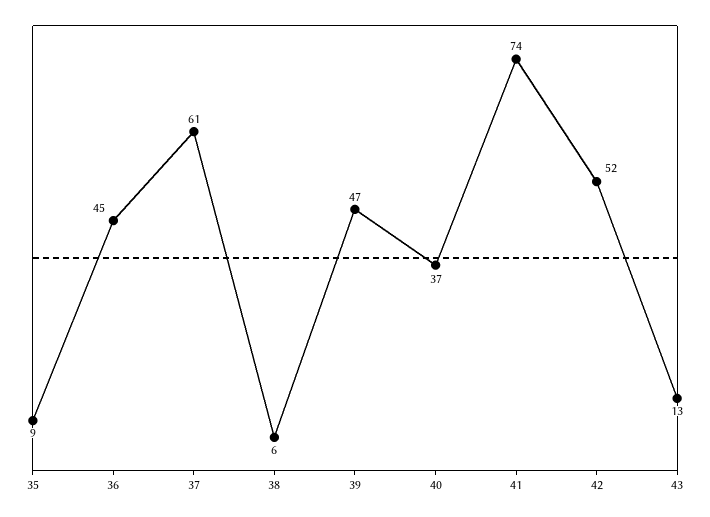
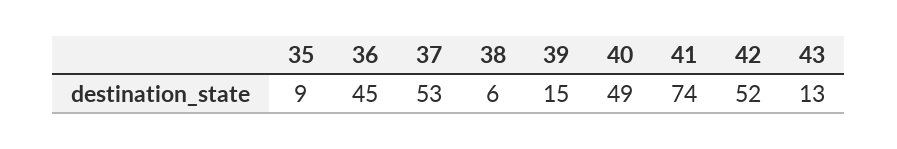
37: 61 -> 53
39: 47 -> 15
40: 37 -> 49

